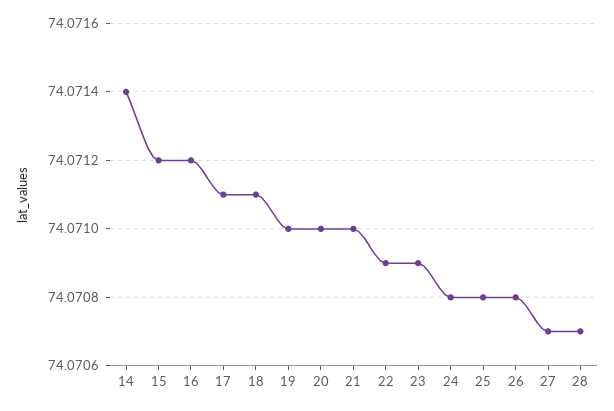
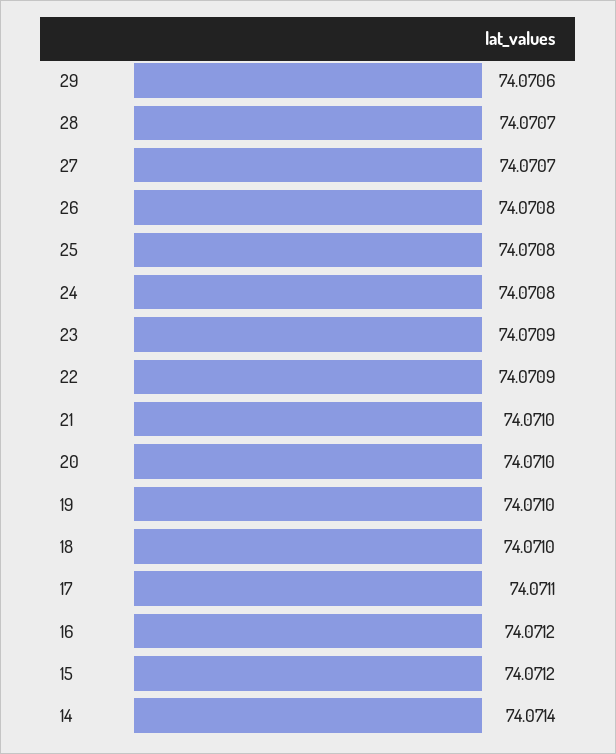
18: 74.0711 -> 74.071
29: none -> 74.0706

